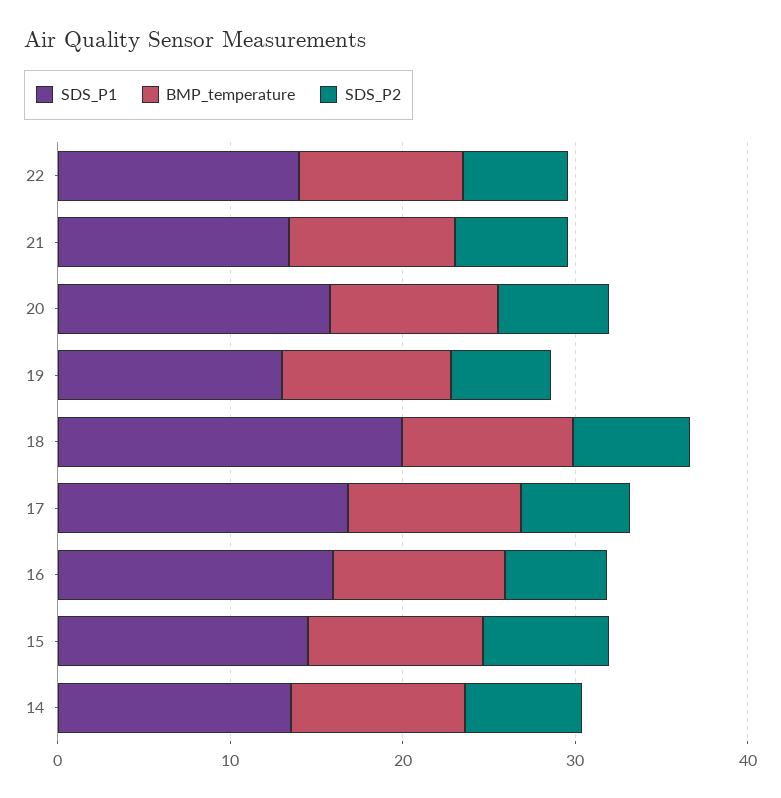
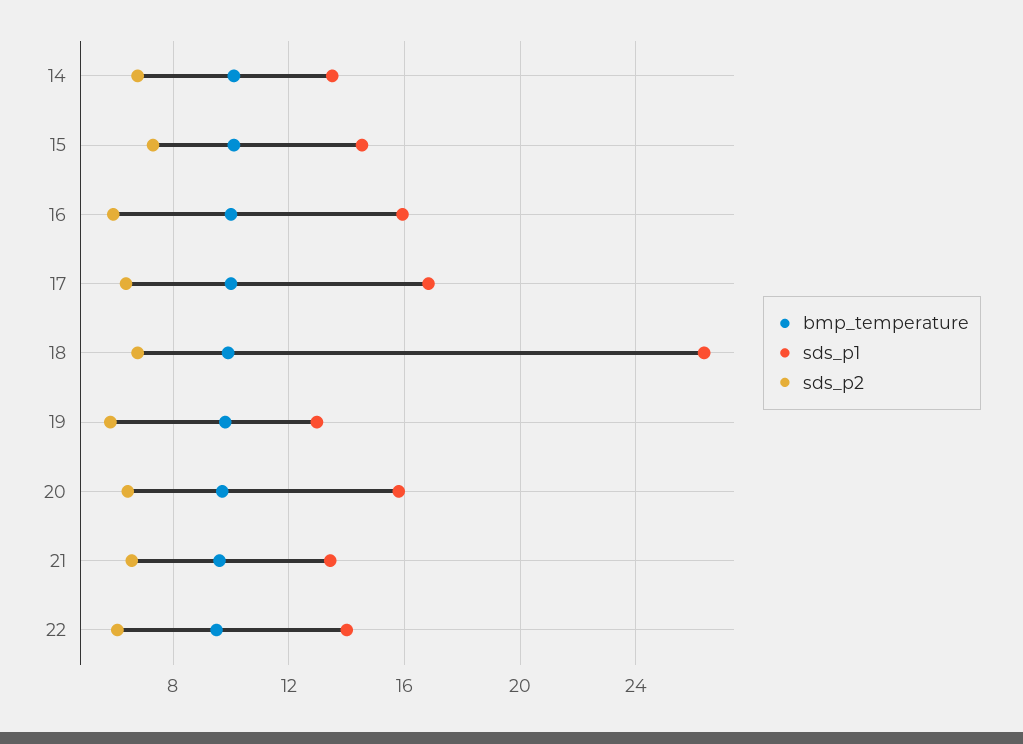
SDS_P1, 18: 20 -> 26.5

